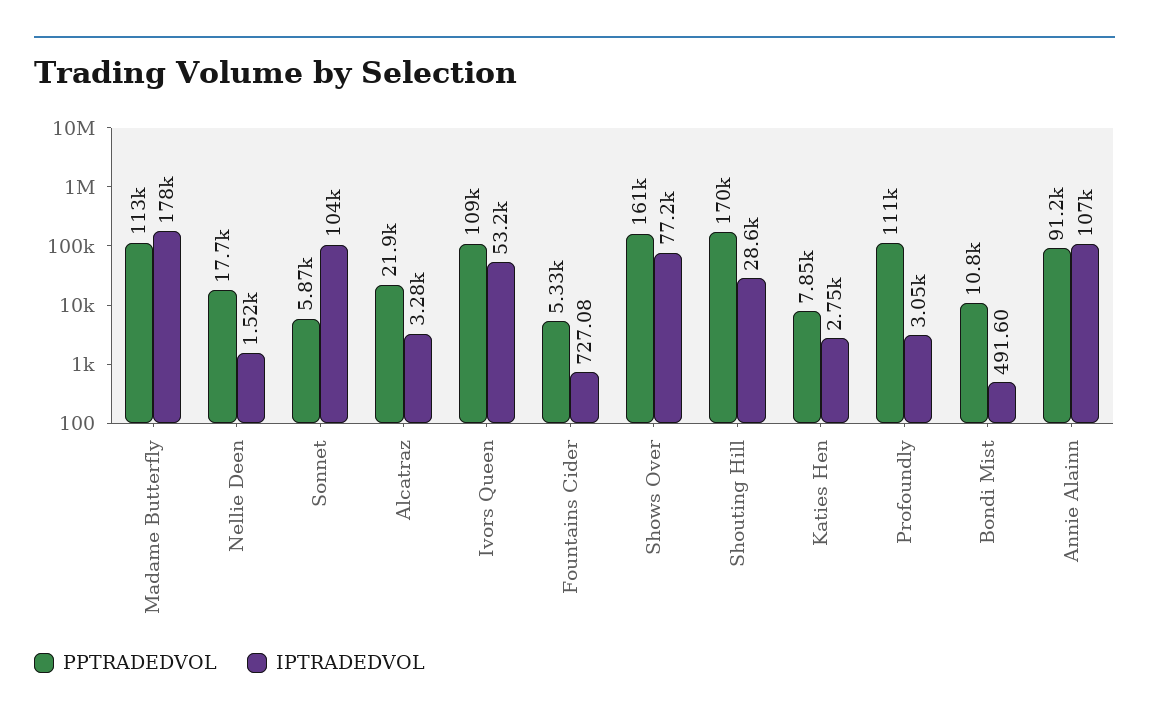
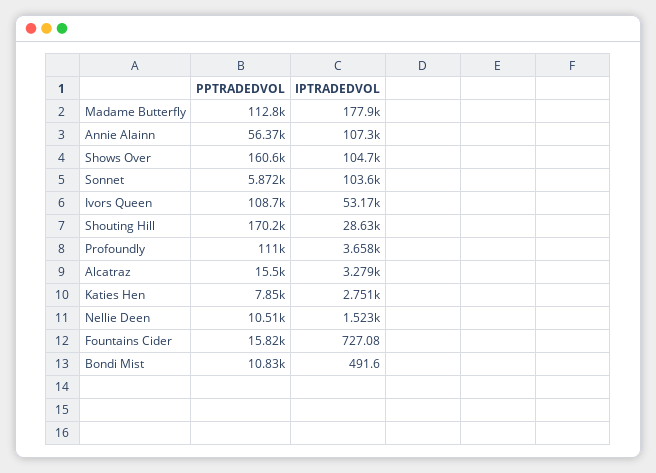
PPTRADEDVOL, Nellie Deen: 17700 -> 10510
PPTRADEDVOL, Alcatraz: 21900 -> 15500
PPTRADEDVOL, Fountains Cider: 5330 -> 15820
IPTRADEDVOL, Shows Over: 77200 -> 104700
IPTRADEDVOL, Profoundly: 3050 -> 3658
PPTRADEDVOL, Annie Alainn: 91200 -> 56370

